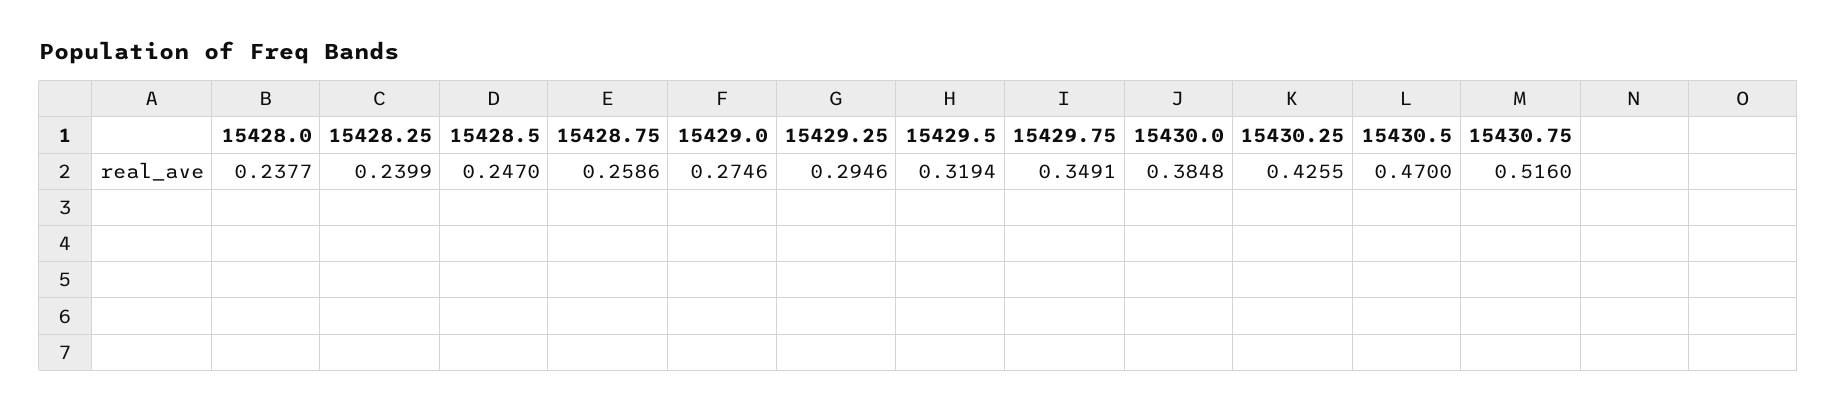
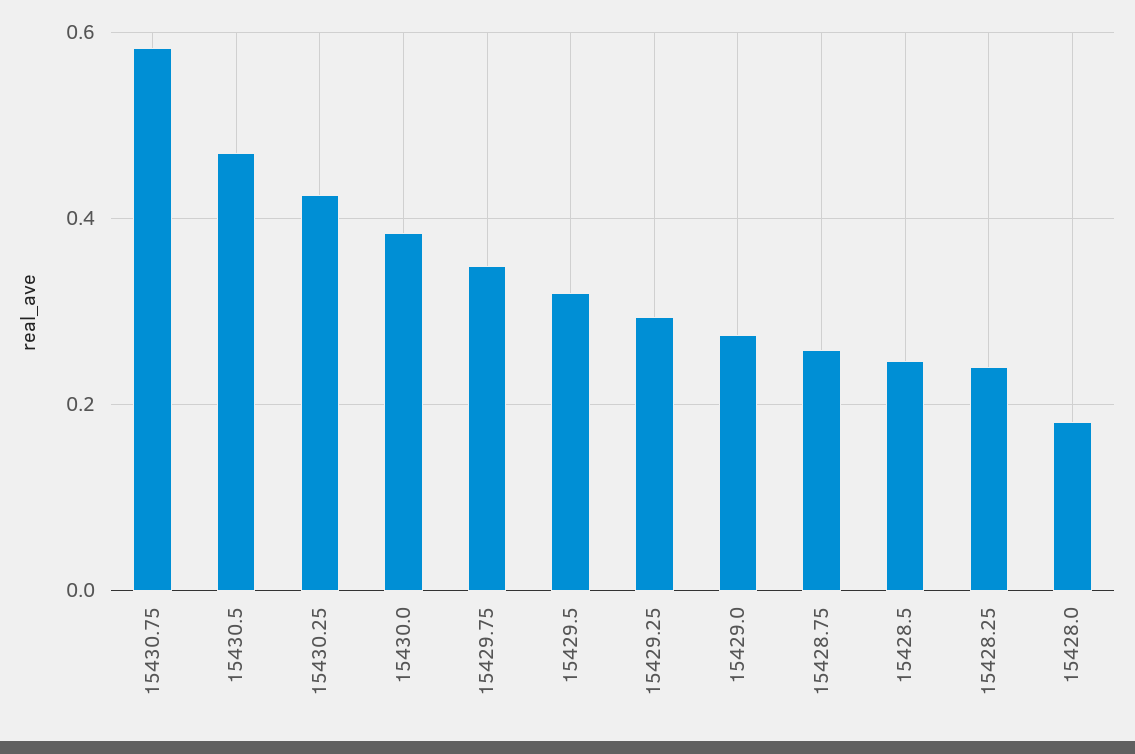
15428.0: 0.2377 -> 0.18
15430.75: 0.516 -> 0.58

